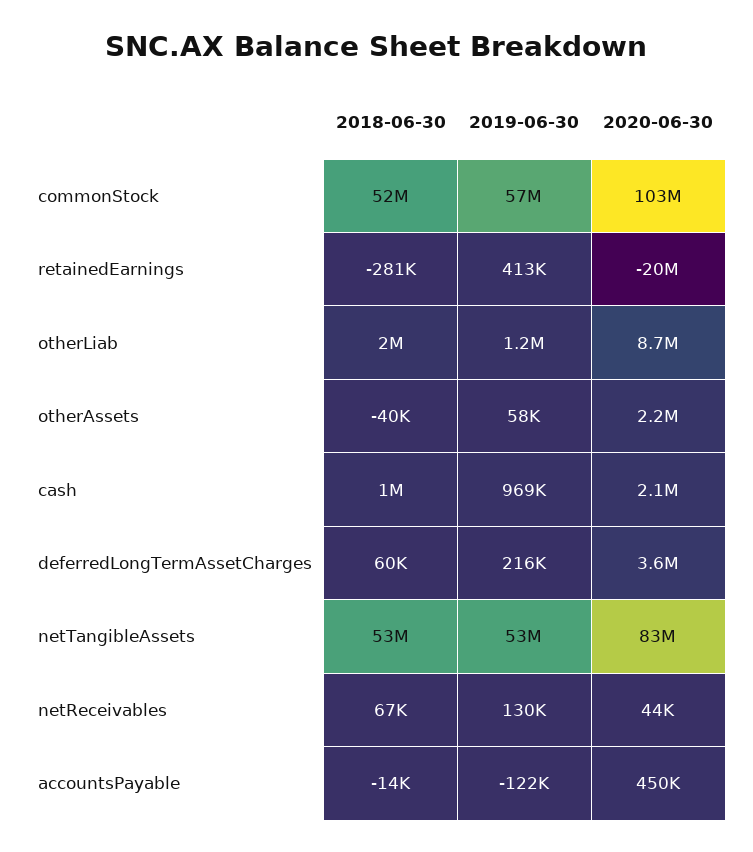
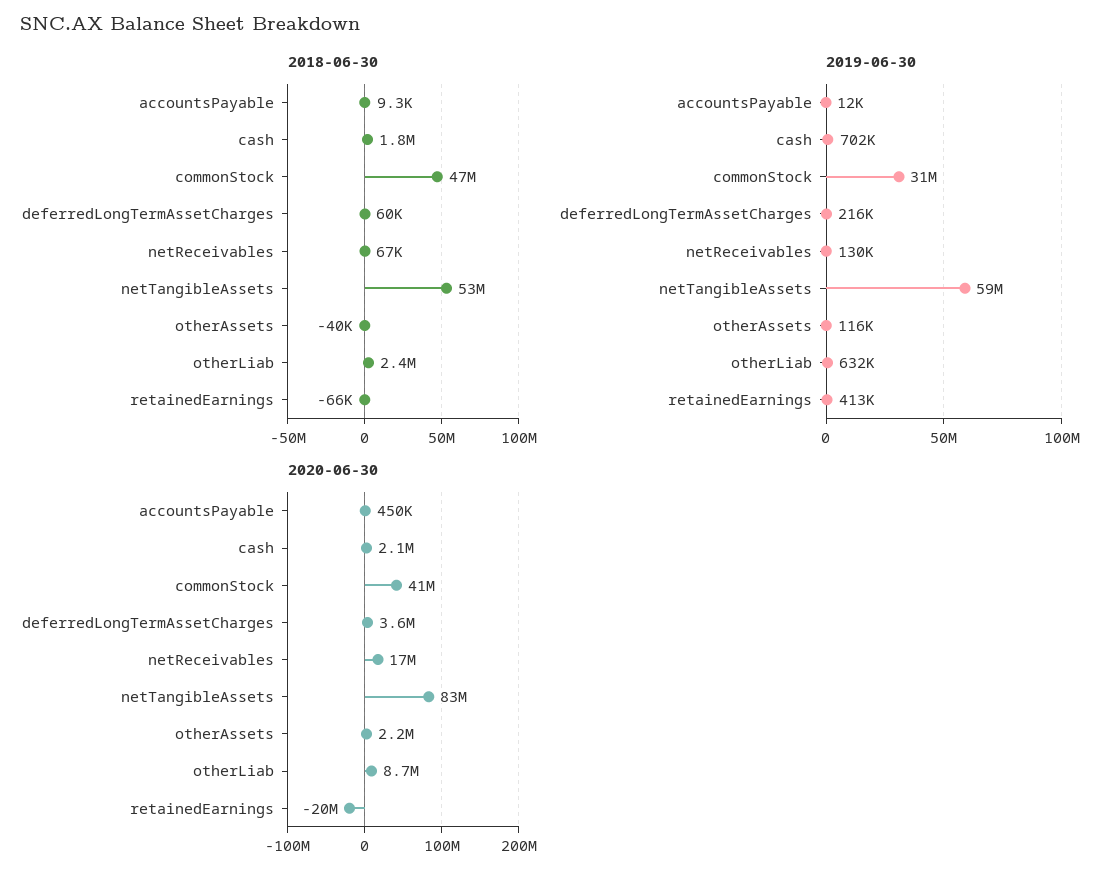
2018-06-30, commonStock: 52000000 -> 47000000
2019-06-30, commonStock: 57000000 -> 31000000
2020-06-30, commonStock: 103000000 -> 41000000
2018-06-30, retainedEarnings: -281000 -> -66000
2018-06-30, otherLiab: 2000000 -> 2400000
2019-06-30, otherLiab: 1200000 -> 632000
2019-06-30, otherAssets: 58000 -> 116000
2018-06-30, cash: 1000000 -> 1800000
2019-06-30, cash: 969000 -> 702000
2019-06-30, netTangibleAssets: 53000000 -> 59000000
2020-06-30, netReceivables: 44000 -> 17000000
2018-06-30, accountsPayable: -14000 -> 9300
2019-06-30, accountsPayable: -122000 -> 12000

